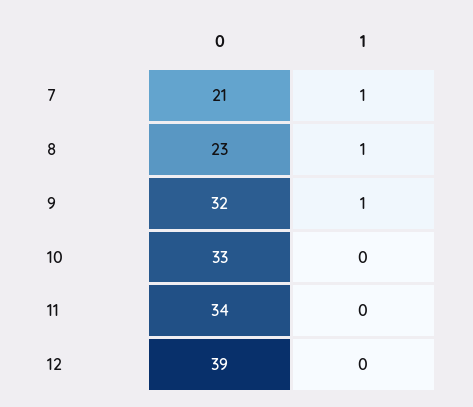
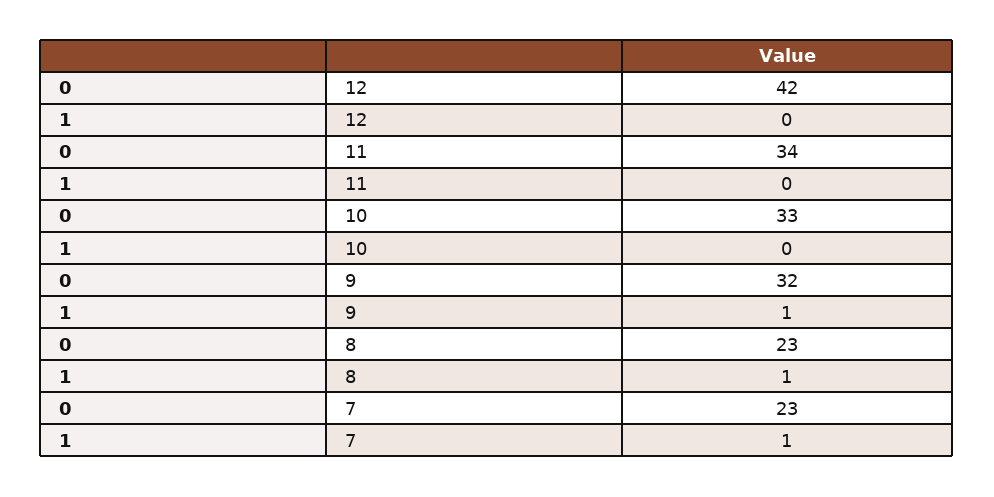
0, 7: 21 -> 23
0, 12: 39 -> 42

